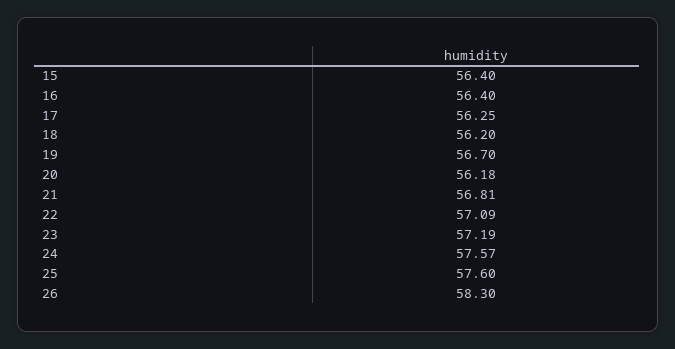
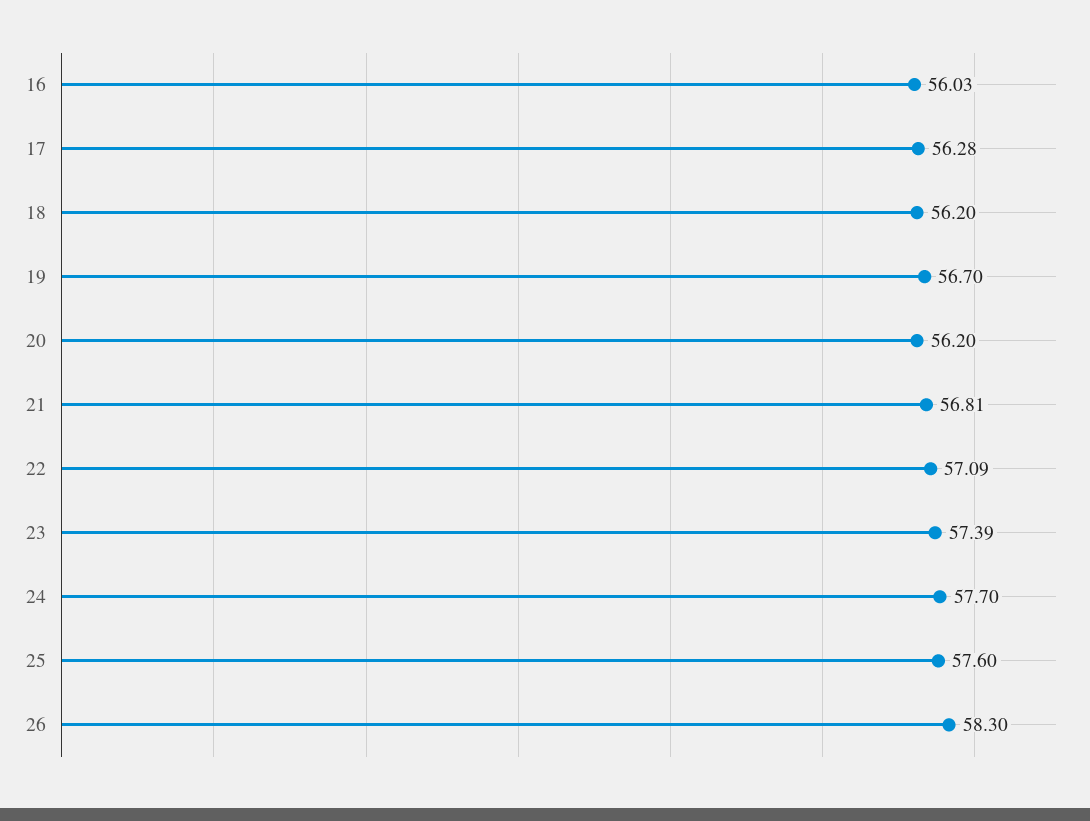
15: 56.4 -> none
16: 56.4 -> 56.03
17: 56.25 -> 56.28
20: 56.18 -> 56.2
23: 57.19 -> 57.39
24: 57.57 -> 57.7

